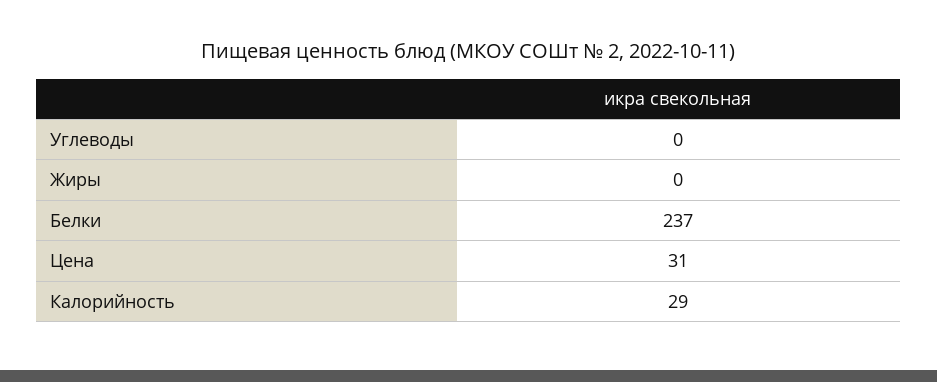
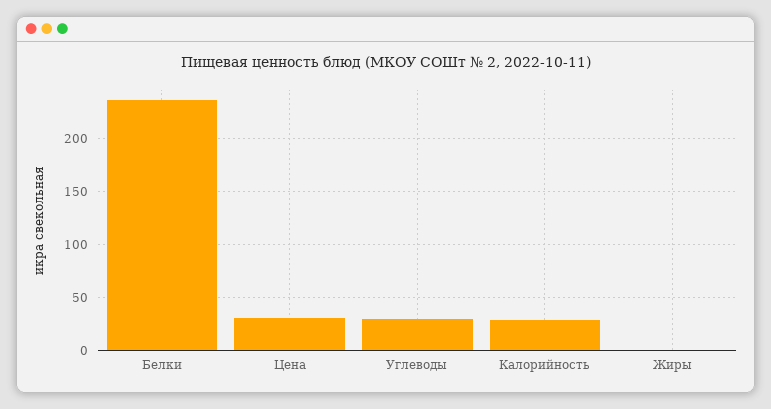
Углеводы: 0 -> 30

